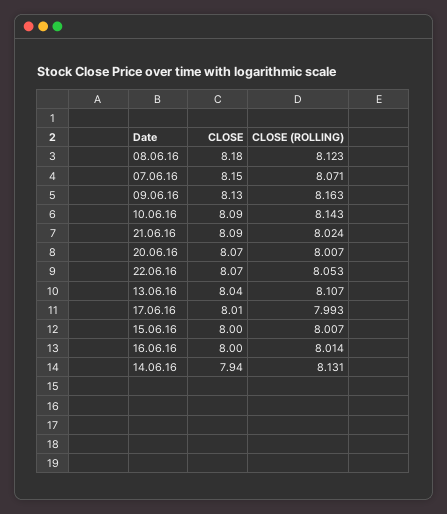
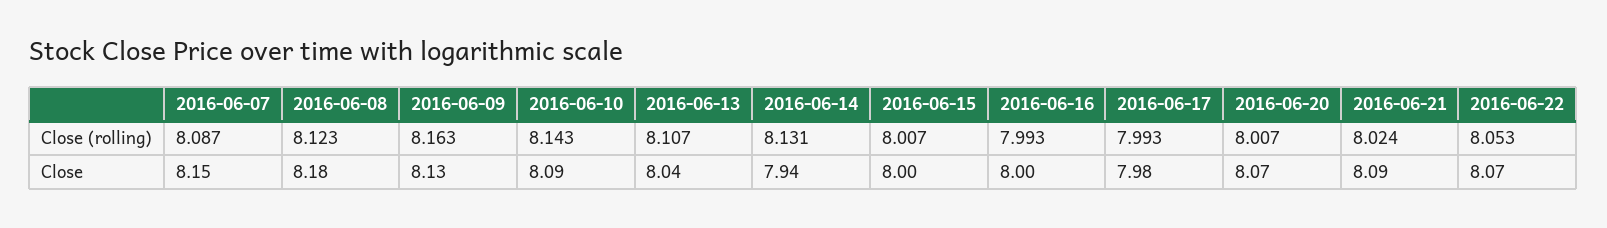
CLOSE (ROLLING), 07.06.16: 8.071 -> 8.087
CLOSE, 17.06.16: 8.01 -> 7.98
CLOSE (ROLLING), 16.06.16: 8.014 -> 7.993

